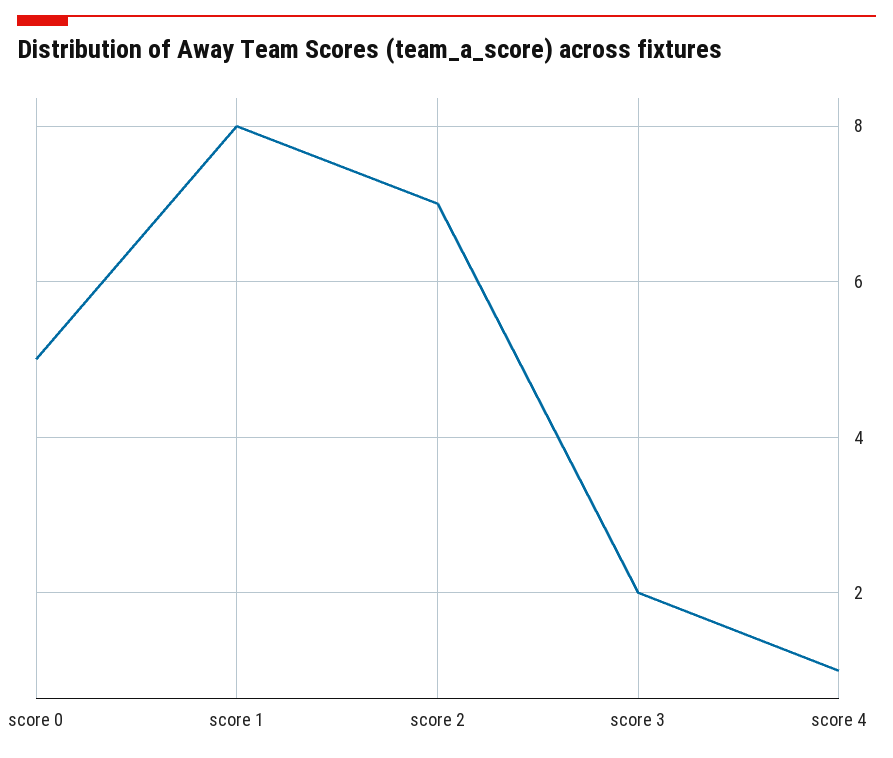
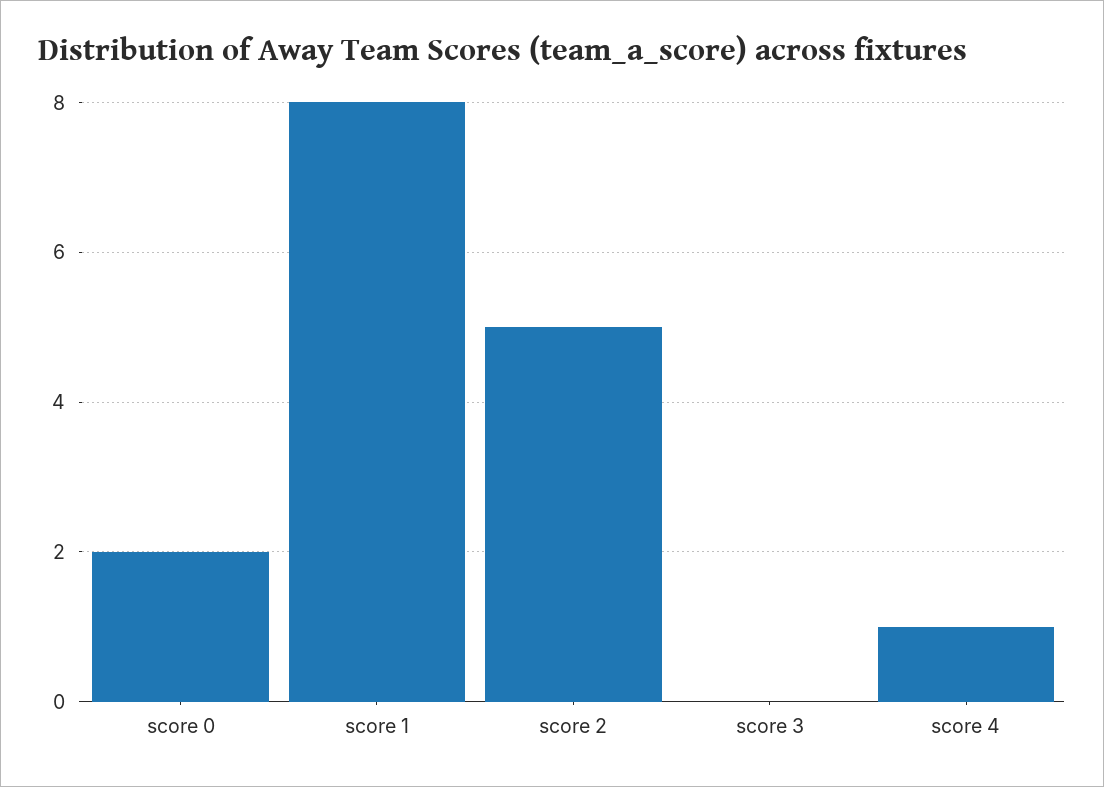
score 0: 5 -> 2
score 2: 7 -> 5
score 3: 2 -> 0

